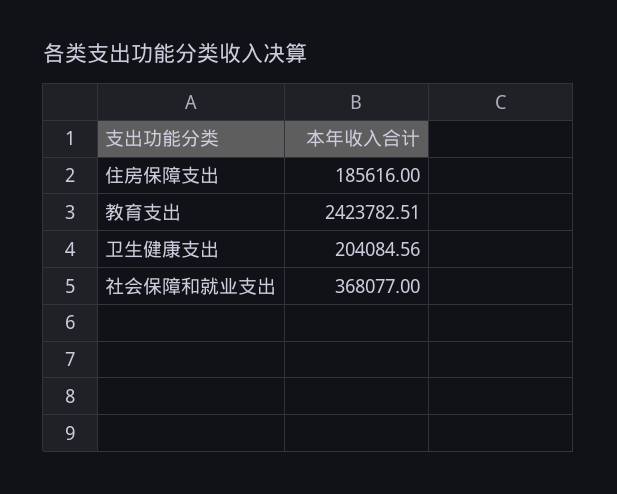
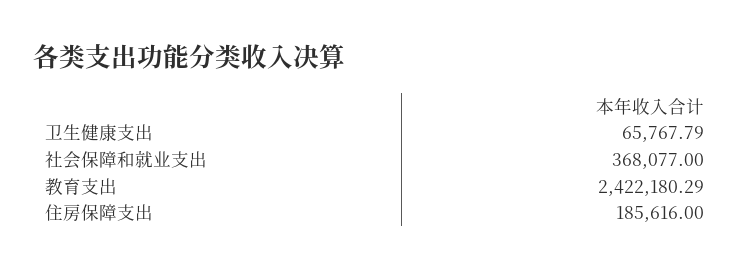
教育支出: 2423782.51 -> 2422180.29
卫生健康支出: 204084.56 -> 65767.79

